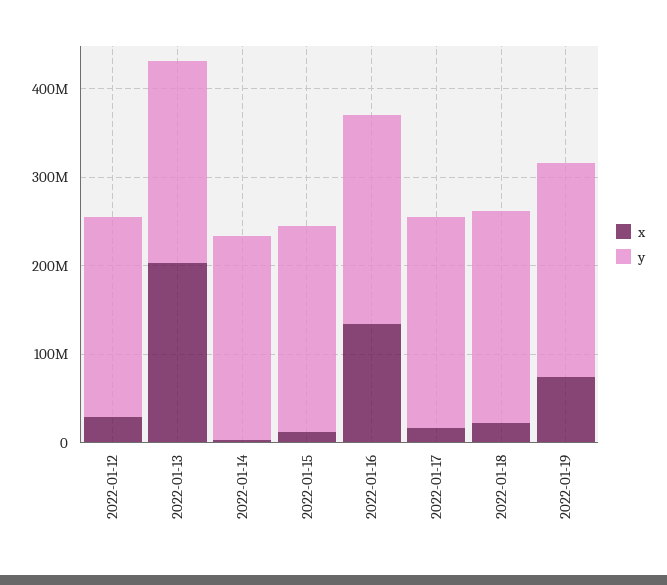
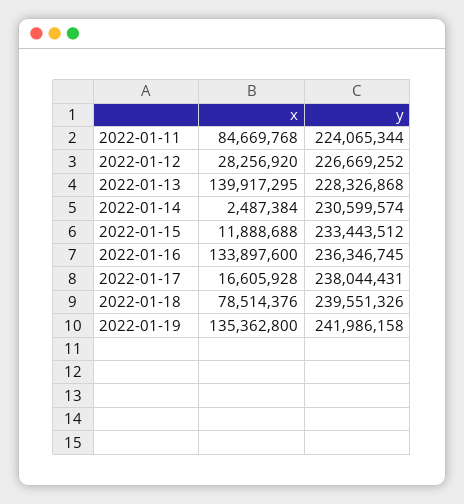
x, 2022-01-13: 200000000 -> 139917295
x, 2022-01-18: 20000000 -> 78514376
x, 2022-01-19: 80000000 -> 135362800
x, 2022-01-11: none -> 84669768
y, 2022-01-11: none -> 224065344

